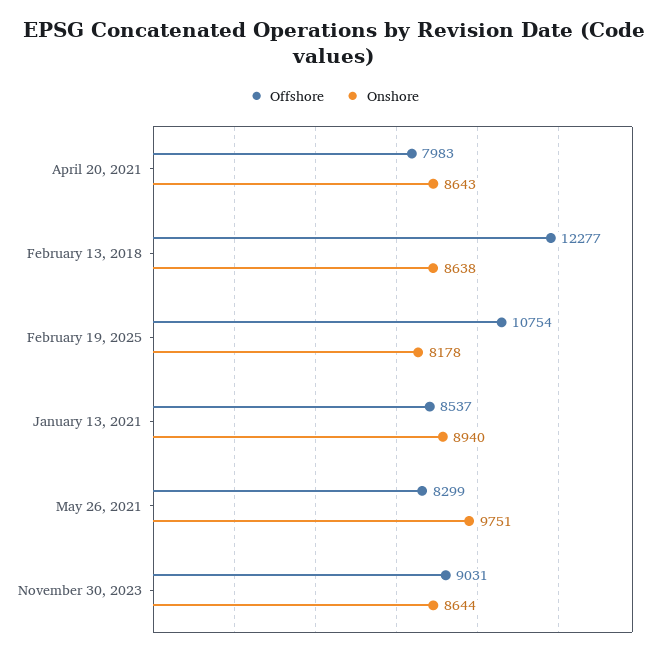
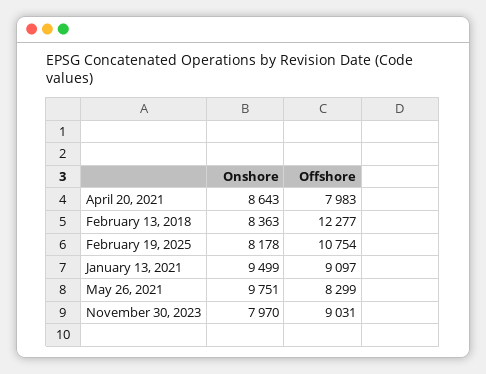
Onshore, February 13, 2018: 8638 -> 8363
Offshore, January 13, 2021: 8537 -> 9097
Onshore, January 13, 2021: 8940 -> 9499
Onshore, November 30, 2023: 8644 -> 7970

